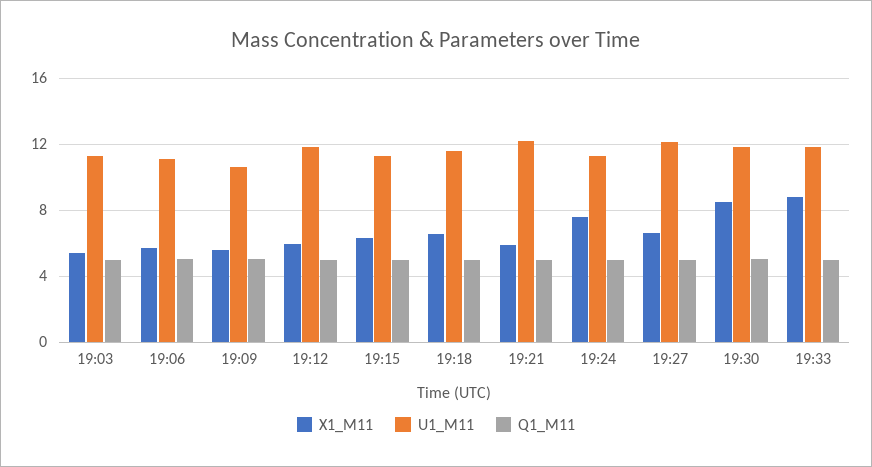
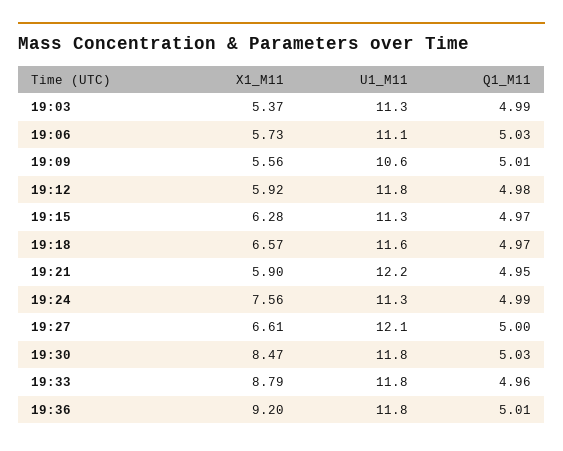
X1_M11, 19:36: none -> 9.2
U1_M11, 19:36: none -> 11.8
Q1_M11, 19:36: none -> 5.01

